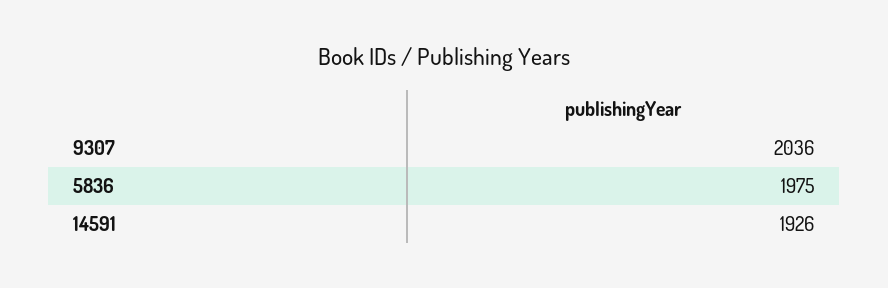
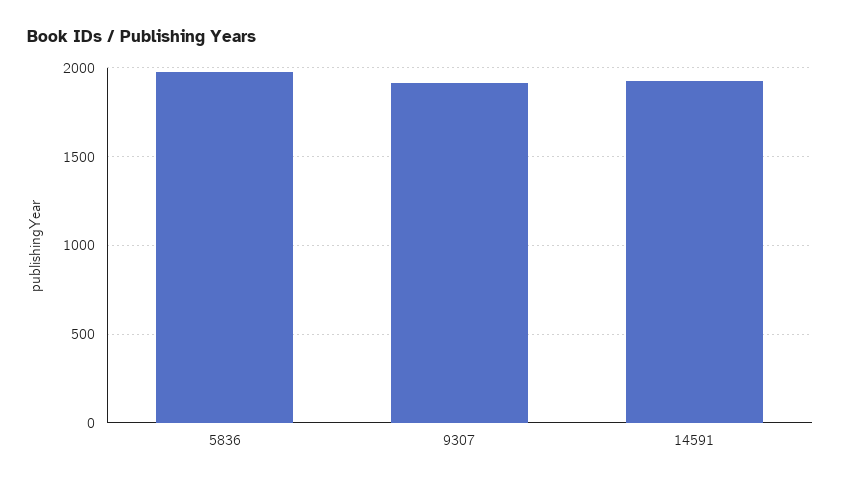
9307: 2036 -> 1900

